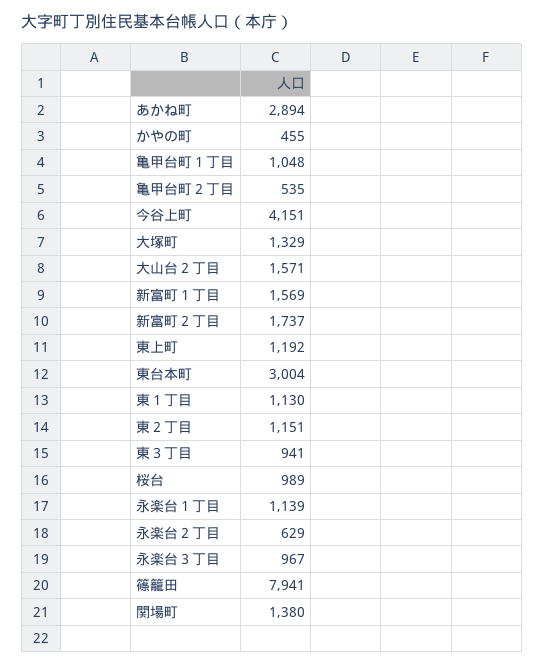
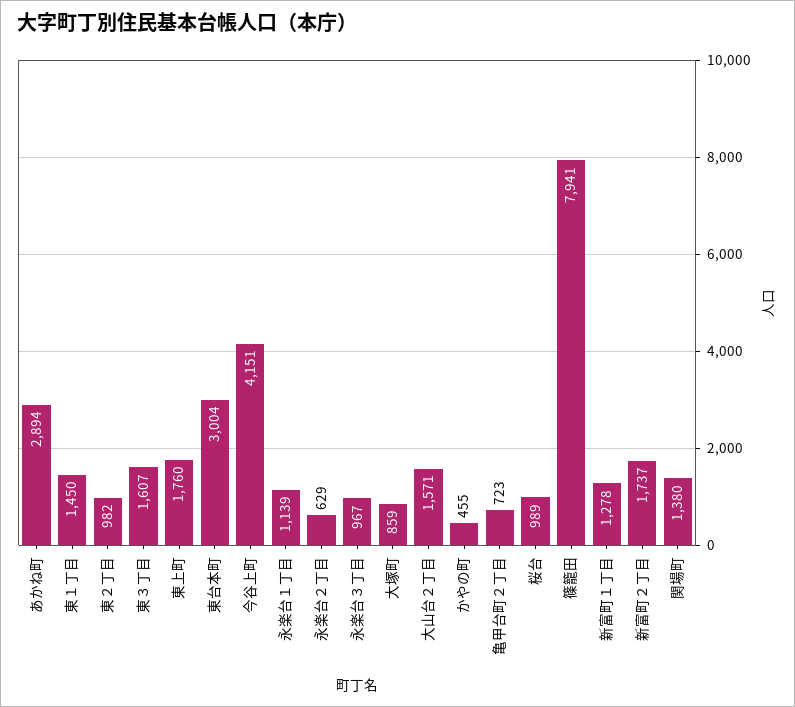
亀甲台町１丁目: 1048 -> none
亀甲台町２丁目: 535 -> 723
大塚町: 1329 -> 859
新富町１丁目: 1569 -> 1278
東上町: 1192 -> 1760
東１丁目: 1130 -> 1450
東２丁目: 1151 -> 982
東３丁目: 941 -> 1607

